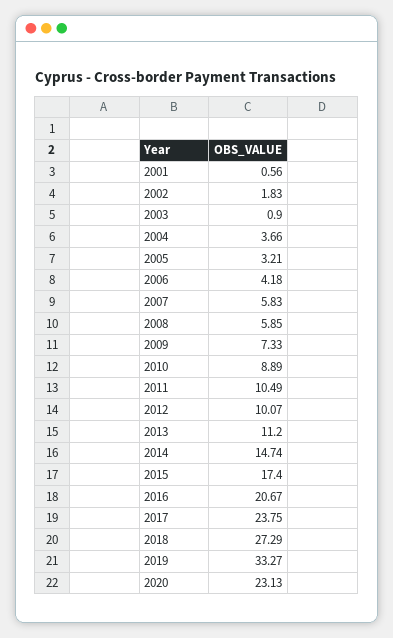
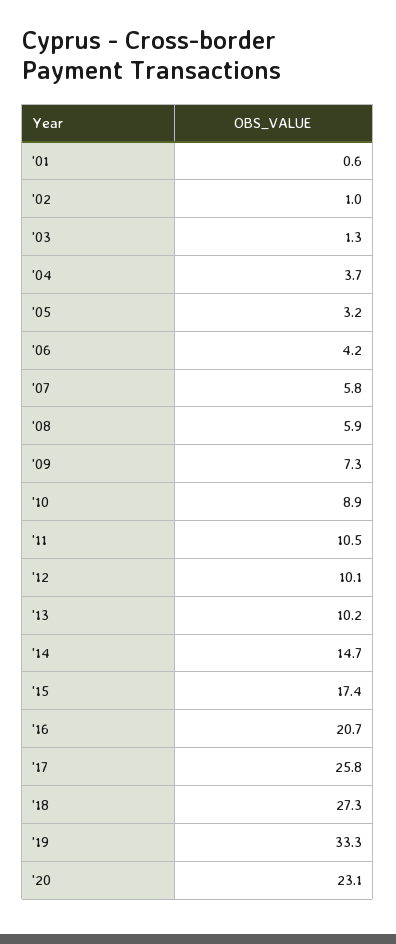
2002: 1.83 -> 1
2003: 0.9 -> 1.3
2013: 11.2 -> 10.2
2017: 23.75 -> 25.8

